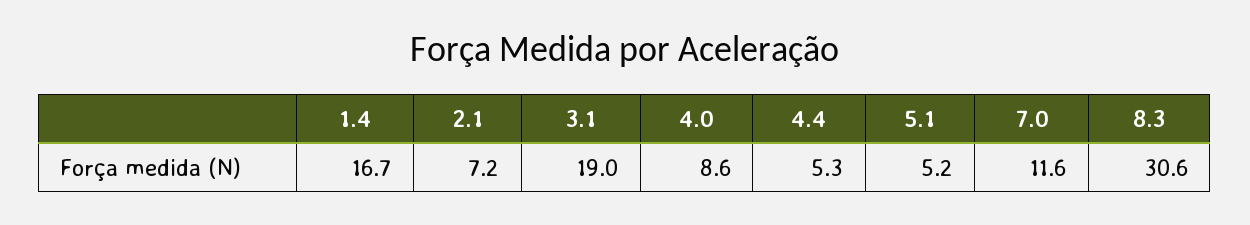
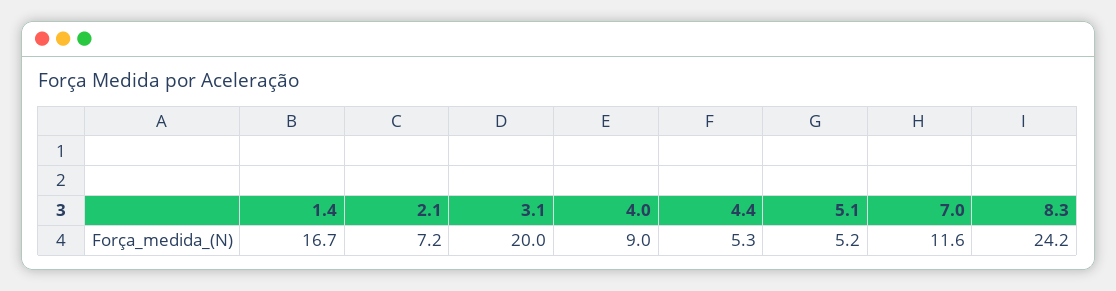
3.1: 19 -> 20
4.0: 8.6 -> 9
8.3: 30.6 -> 24.2

